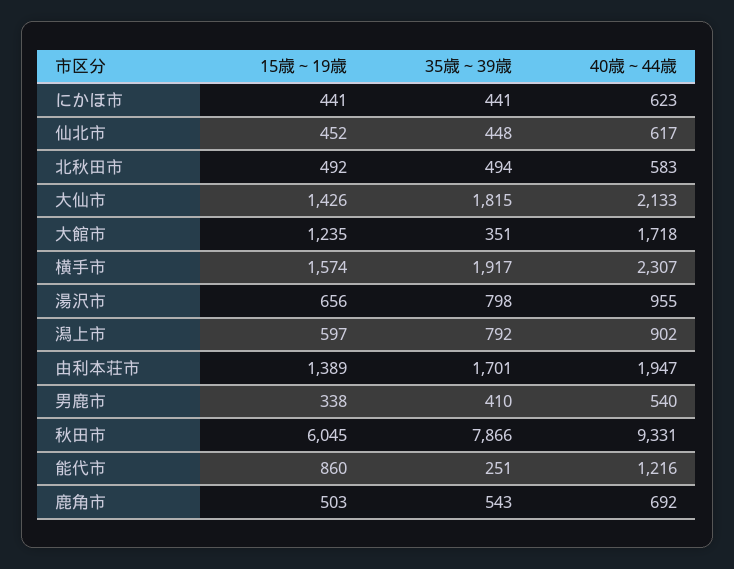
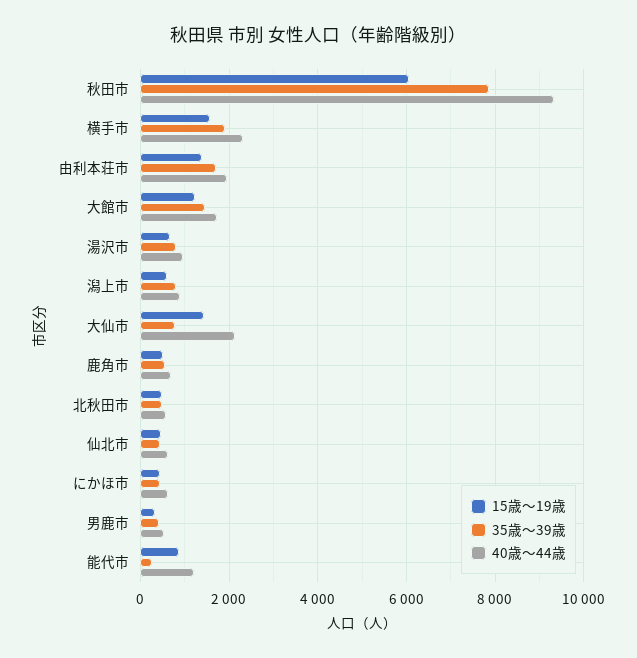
35歳～39歳, 大仙市: 1815 -> 800
35歳～39歳, 大館市: 351 -> 1400

